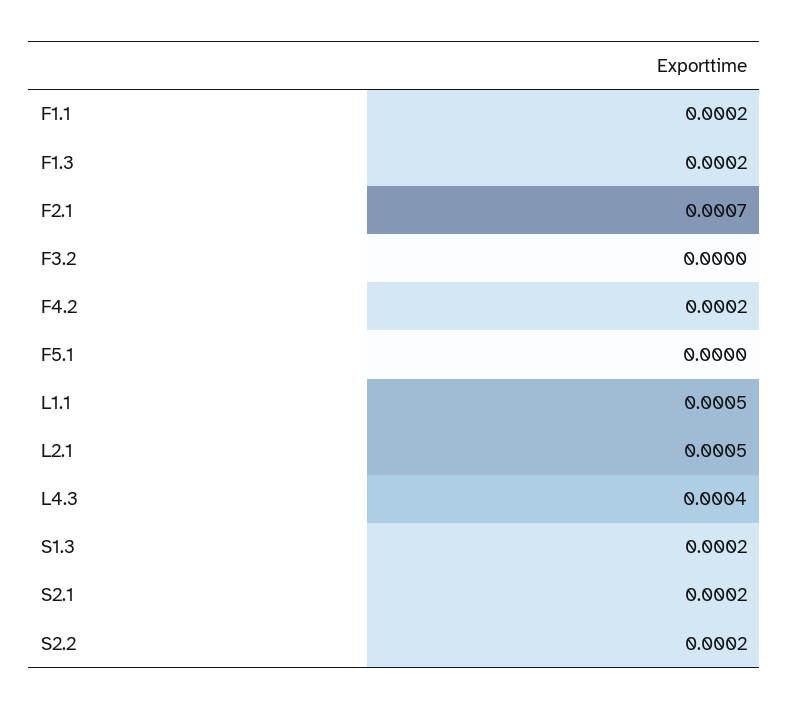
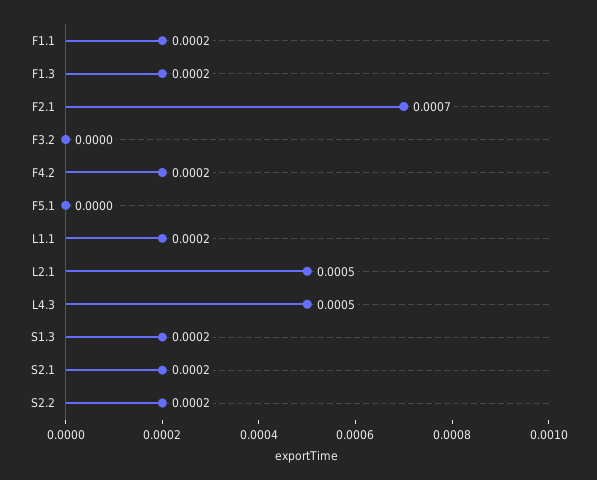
L1.1: 0.0005 -> 0.0002
L4.3: 0.0004 -> 0.0005

